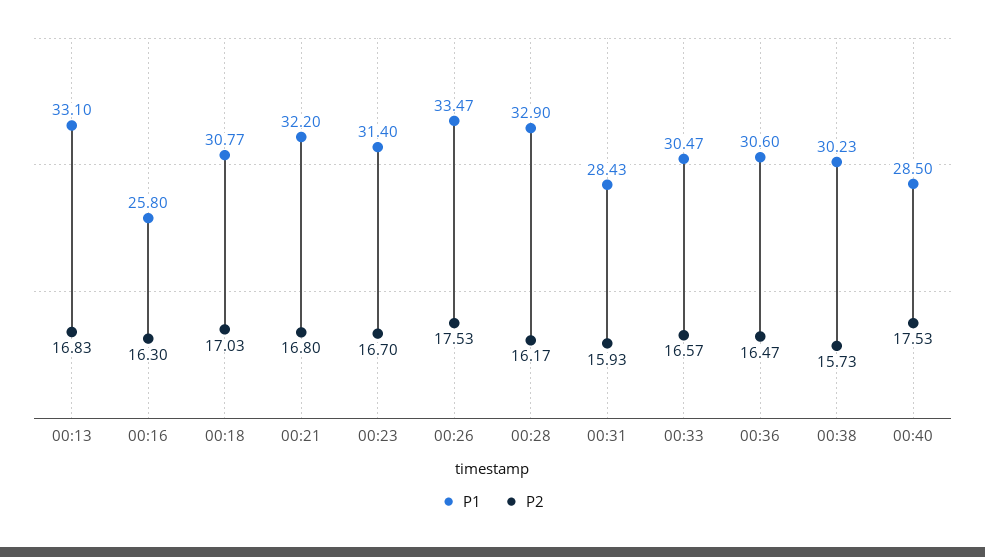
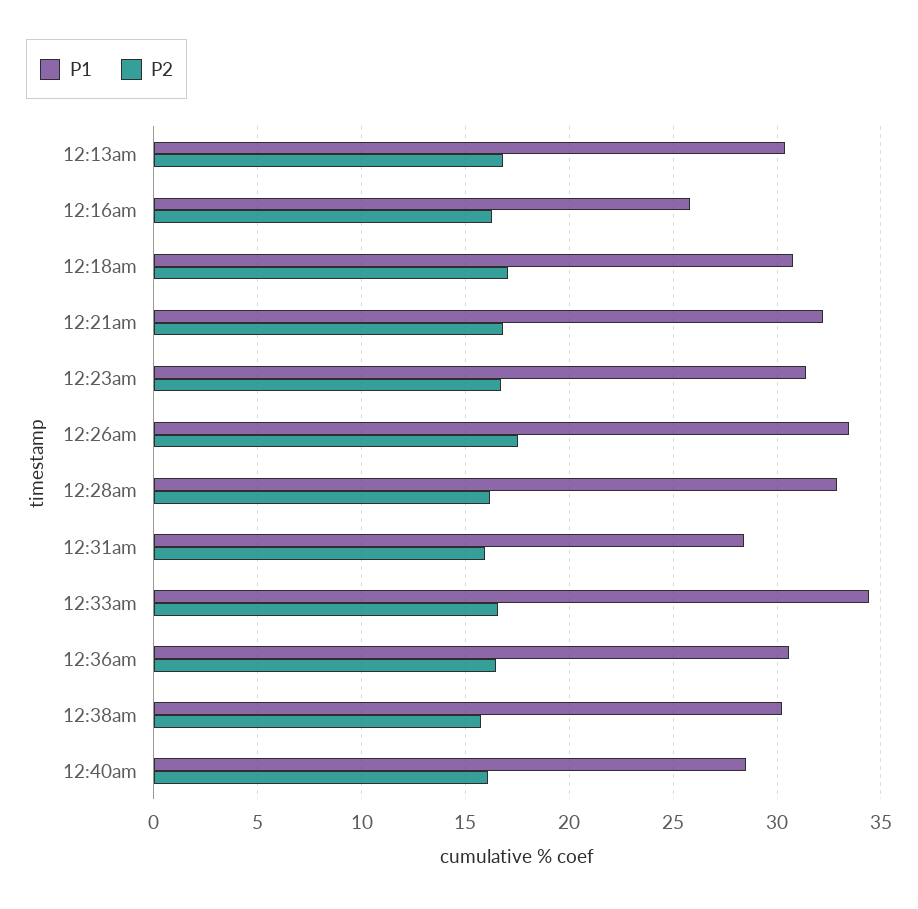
P1, 00:13: 33.1 -> 30.5
P1, 00:33: 30.47 -> 34.5
P2, 00:40: 17.53 -> 16

